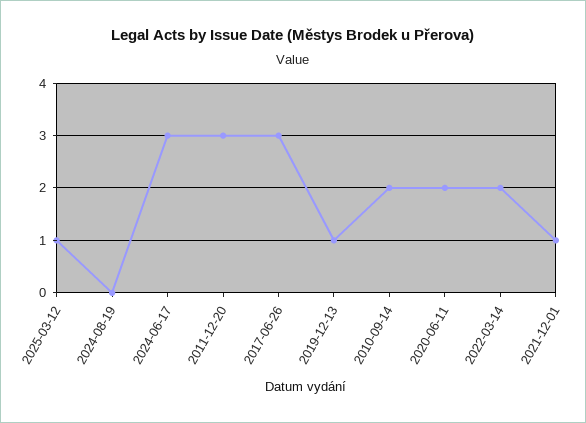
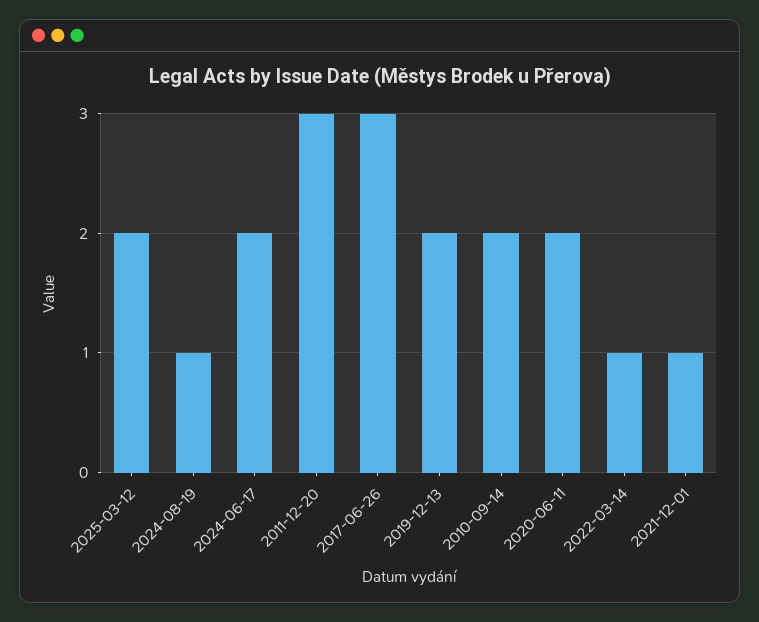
2025-03-12: 1 -> 2
2024-08-19: 0 -> 1
2024-06-17: 3 -> 2
2019-12-13: 1 -> 2
2022-03-14: 2 -> 1

